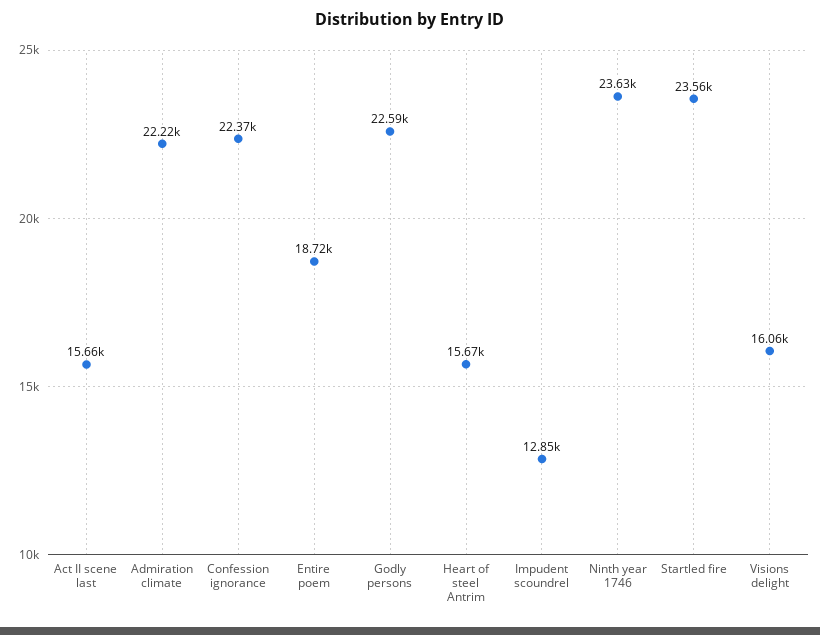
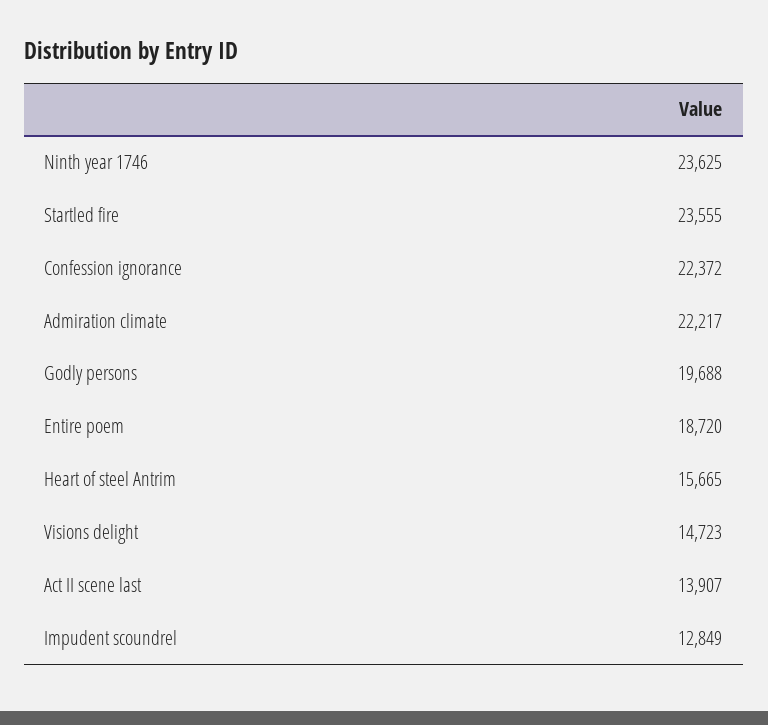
Act II scene last: 15660 -> 13907
Godly persons: 22590 -> 19688
Visions delight: 16060 -> 14723

